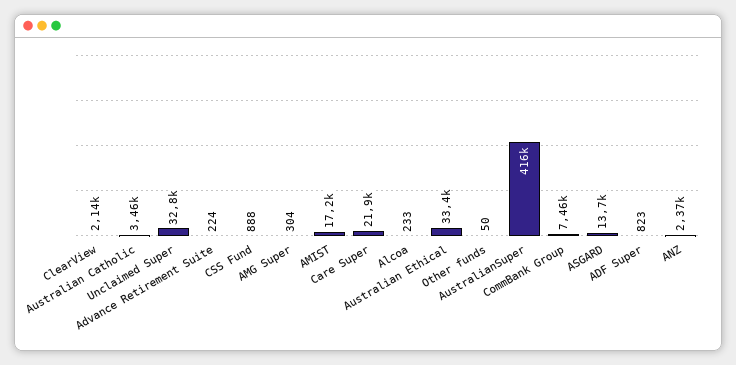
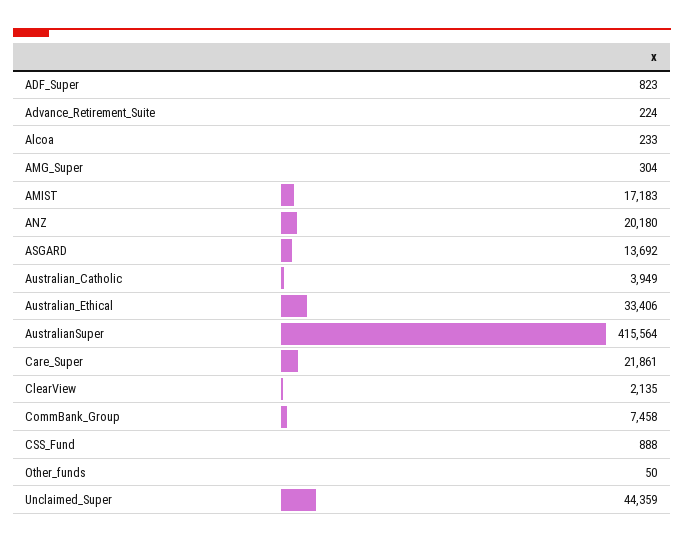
Australian Catholic: 3460 -> 3949
Unclaimed Super: 32800 -> 44359
ANZ: 2370 -> 20180

